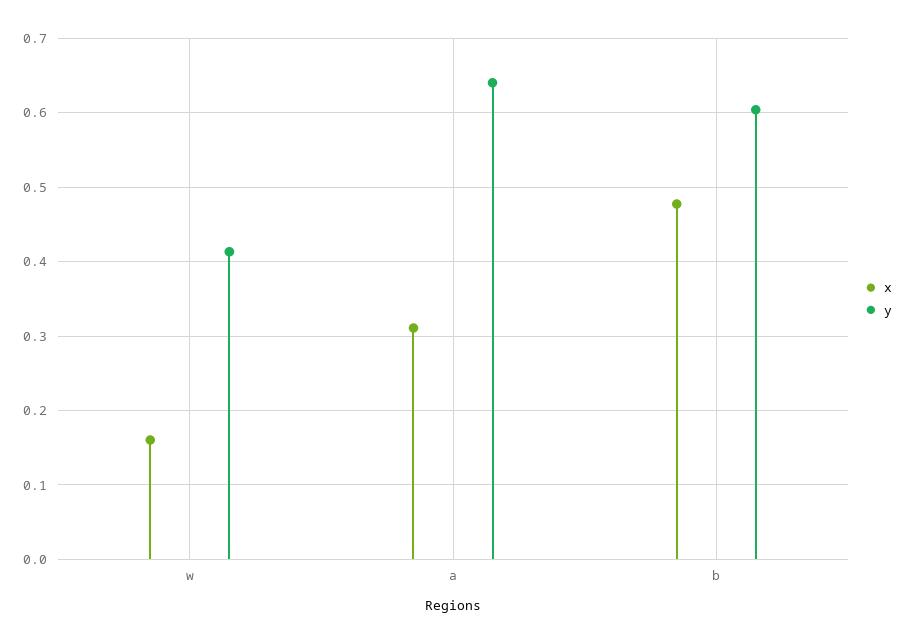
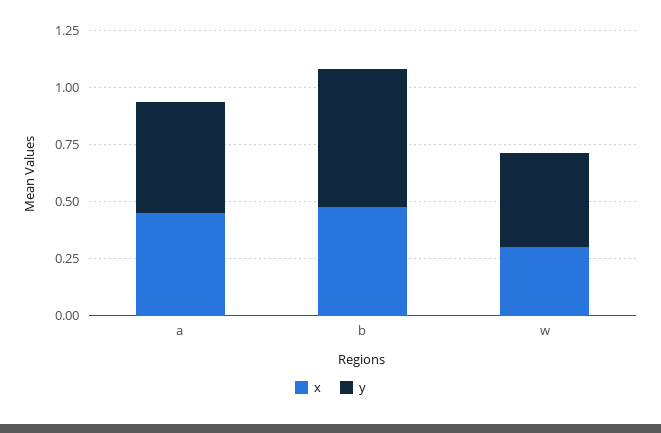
x, w: 0.16 -> 0.3
x, a: 0.31 -> 0.45
y, a: 0.64 -> 0.5

